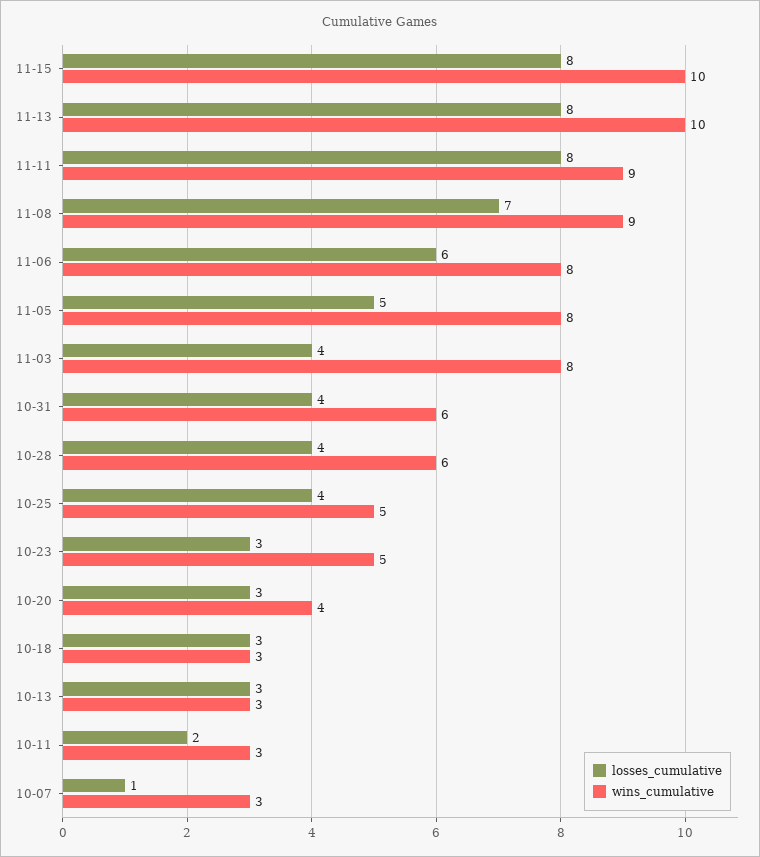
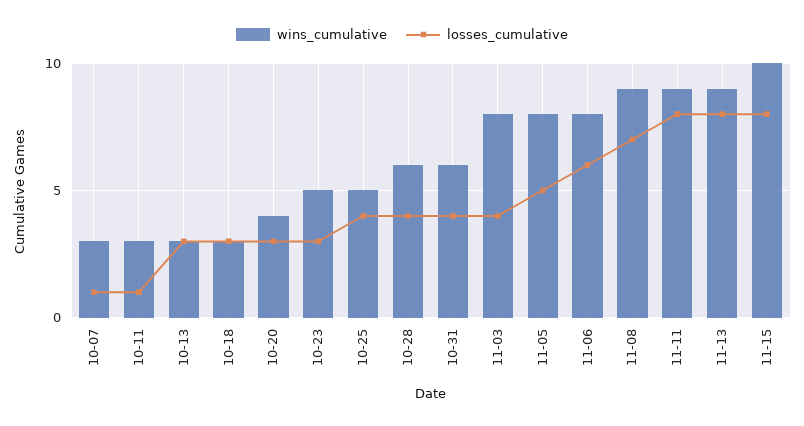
wins_cumulative, 11-13: 10 -> 9
losses_cumulative, 10-11: 2 -> 1

